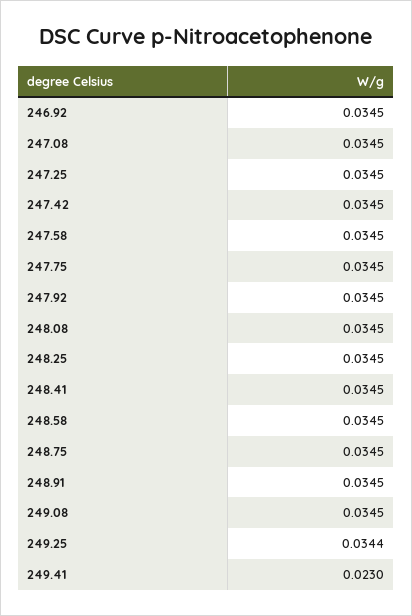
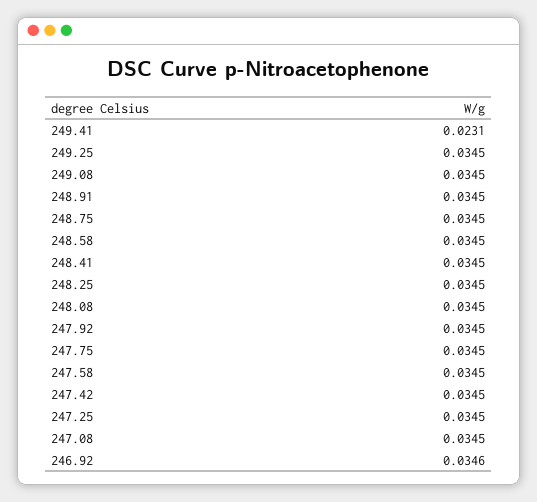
246.92: 0.0345 -> 0.0346
249.25: 0.0344 -> 0.0345
249.41: 0.023 -> 0.0231

